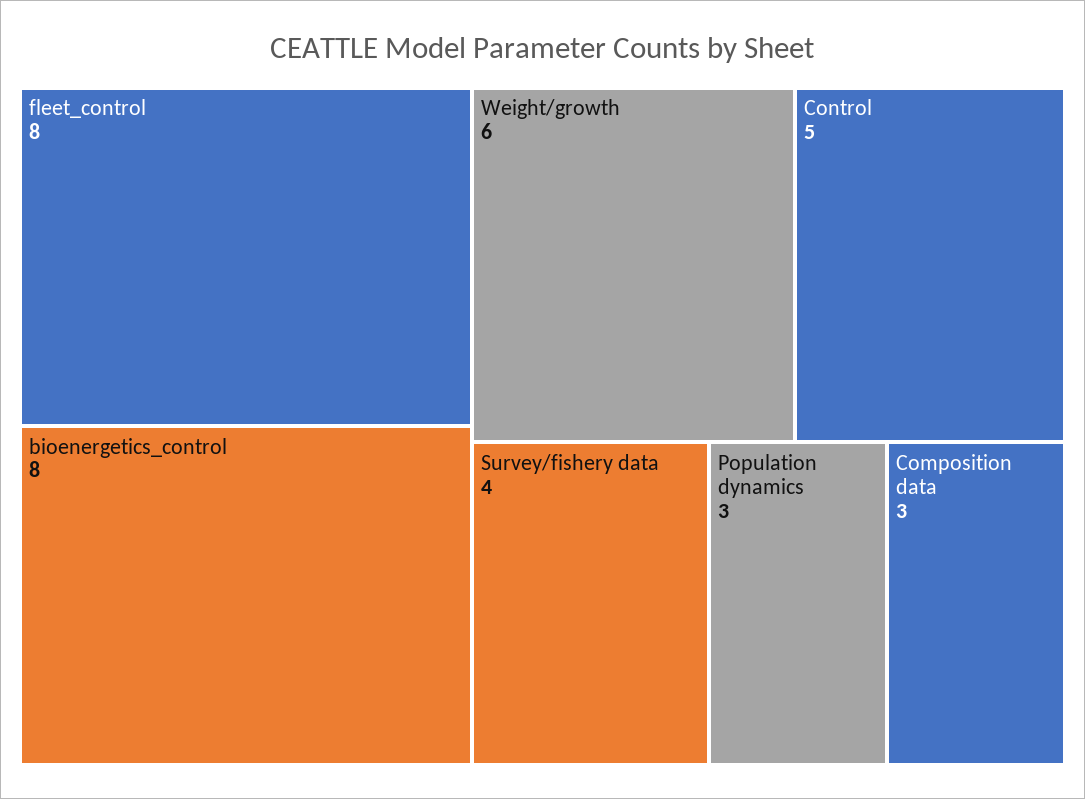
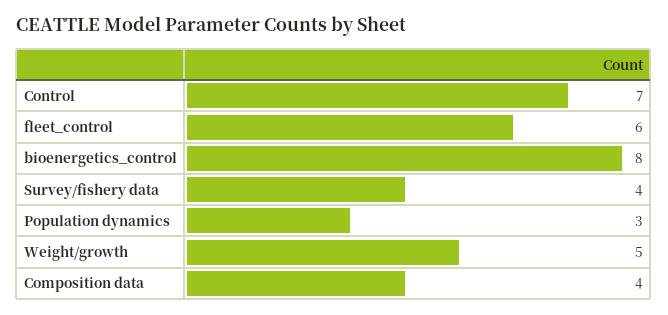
fleet_control: 8 -> 6
Weight/growth: 6 -> 5
Control: 5 -> 7
Composition data: 3 -> 4

